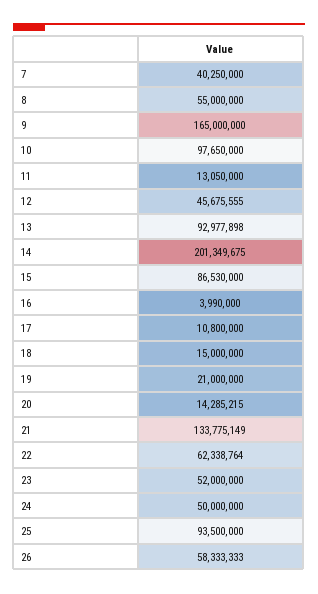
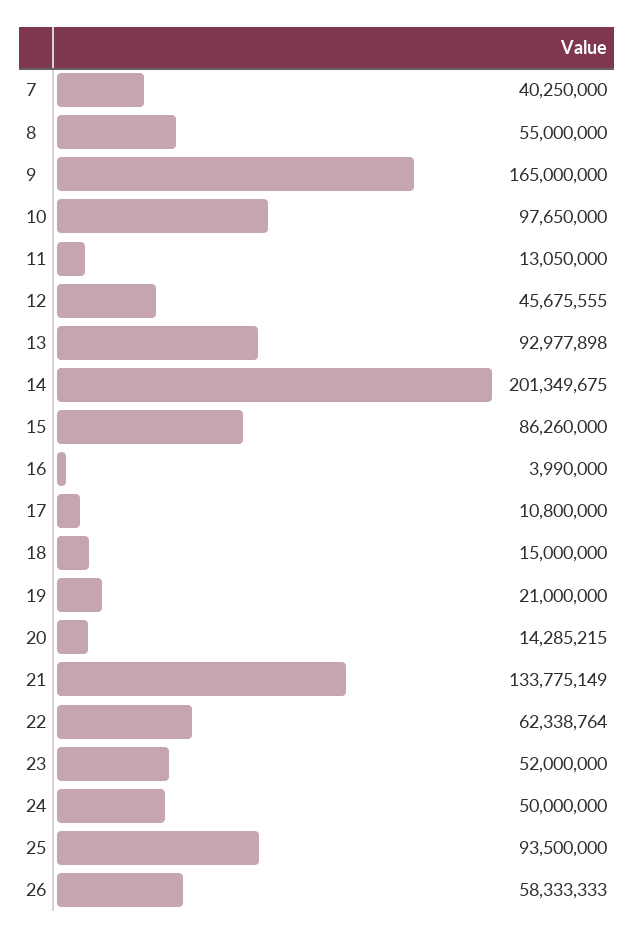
15: 86530000 -> 86260000

